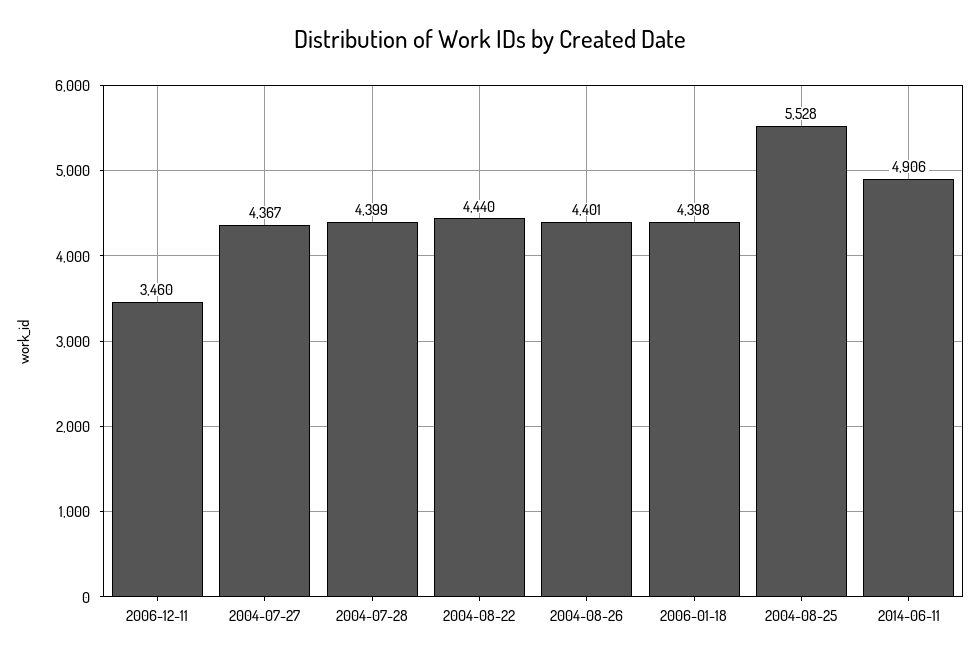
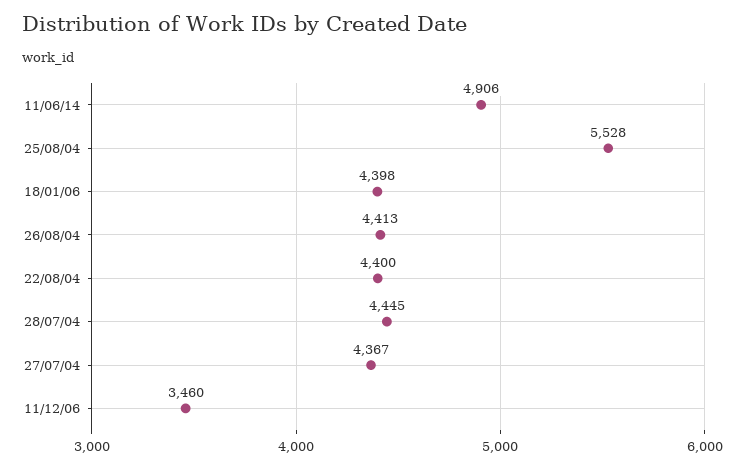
2004-07-28: 4399 -> 4445
2004-08-22: 4440 -> 4400
2004-08-26: 4401 -> 4413

